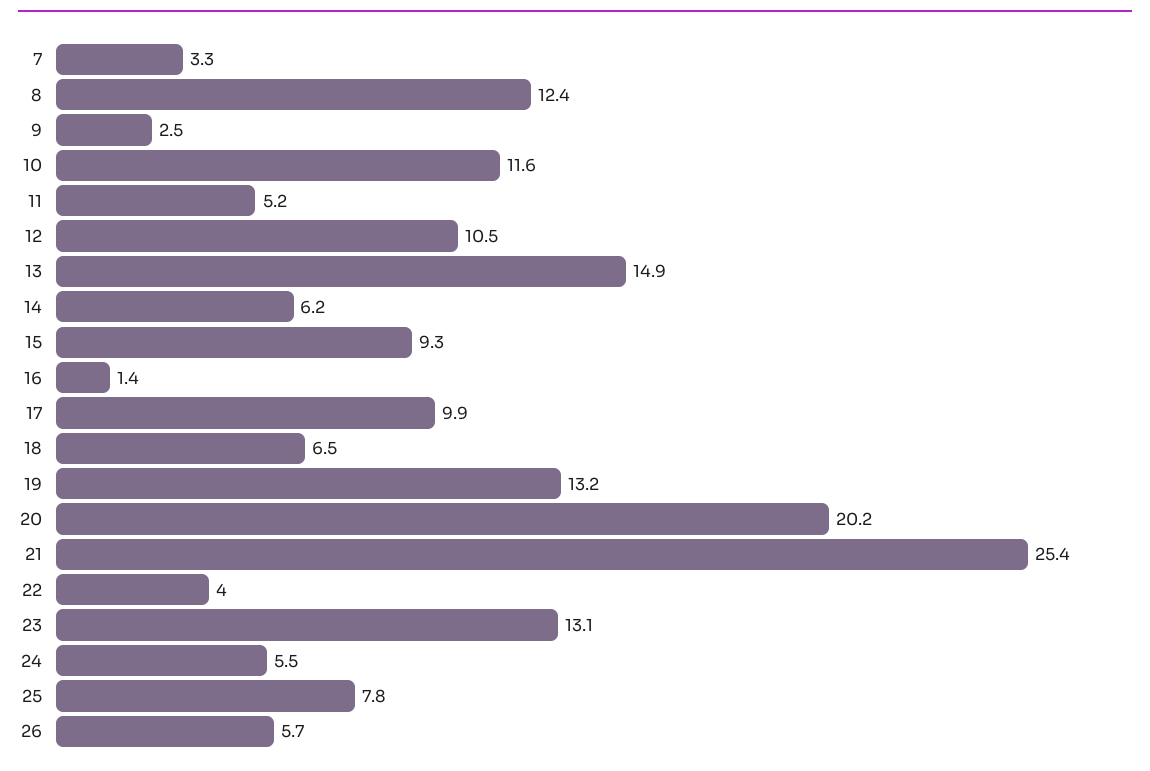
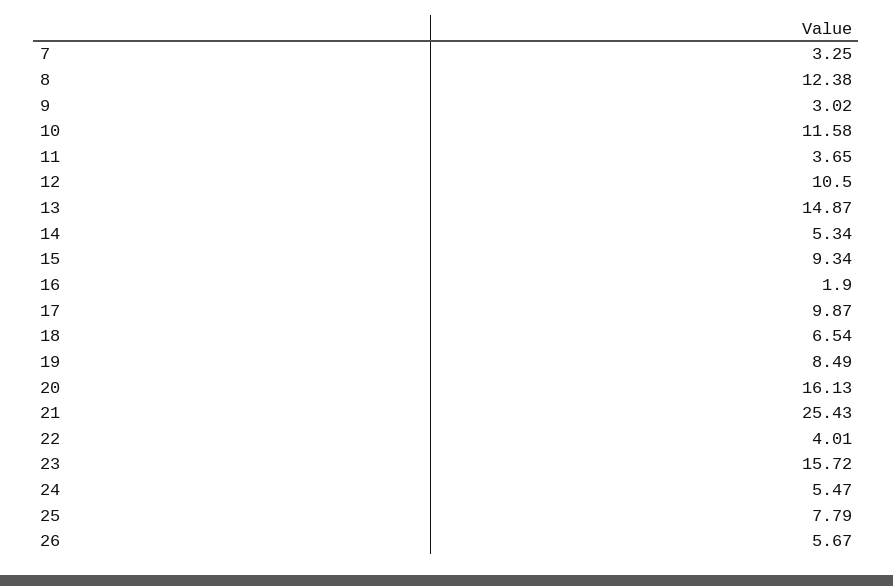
9: 2.5 -> 3.02
11: 5.2 -> 3.65
14: 6.2 -> 5.34
16: 1.4 -> 1.9
19: 13.2 -> 8.49
20: 20.2 -> 16.13
23: 13.1 -> 15.72

